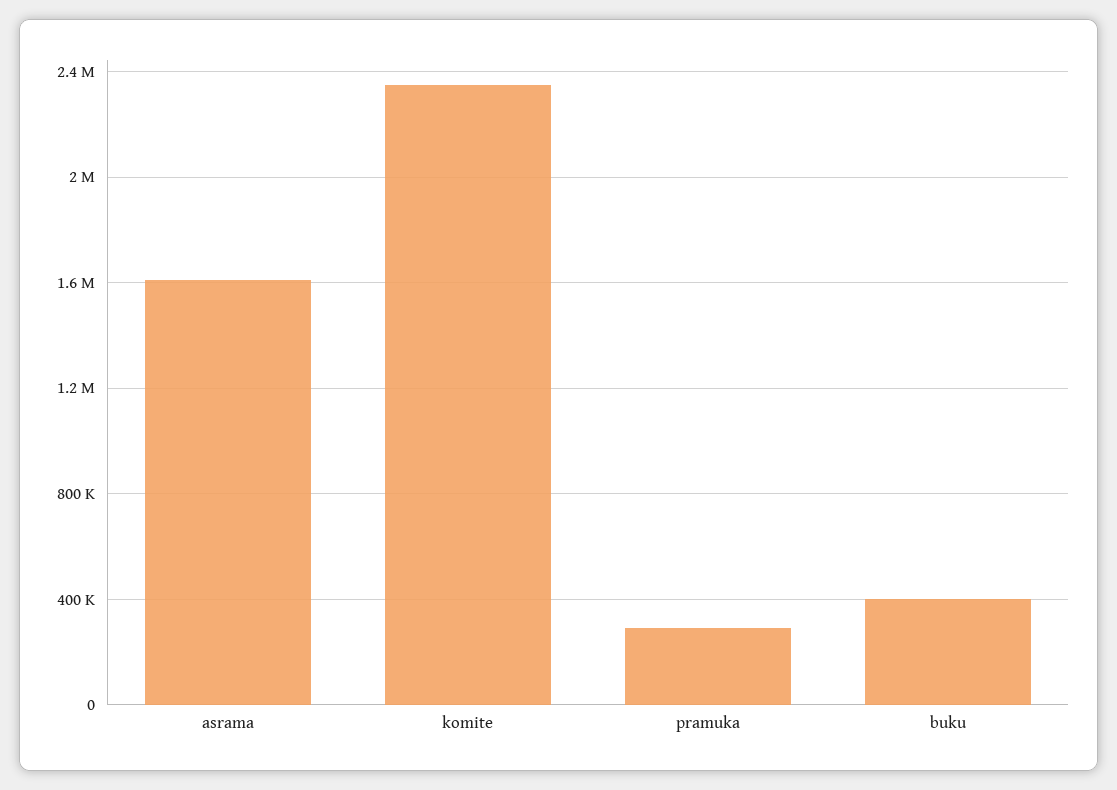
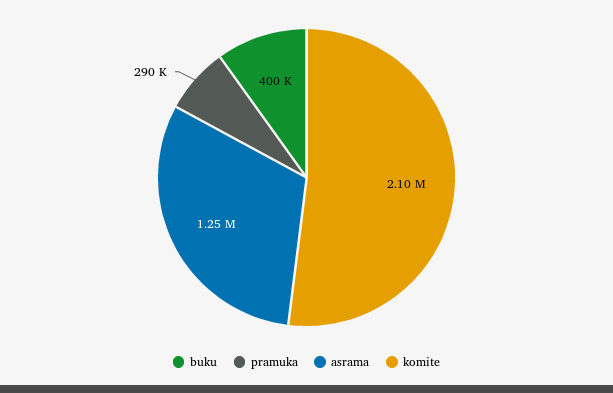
asrama: 1600000 -> 1250000
komite: 2350000 -> 2100000

